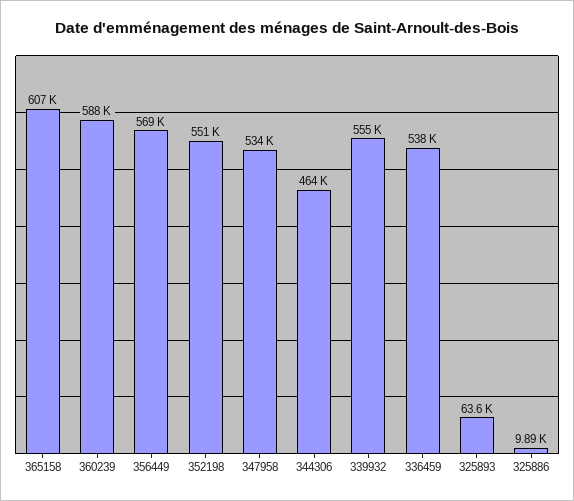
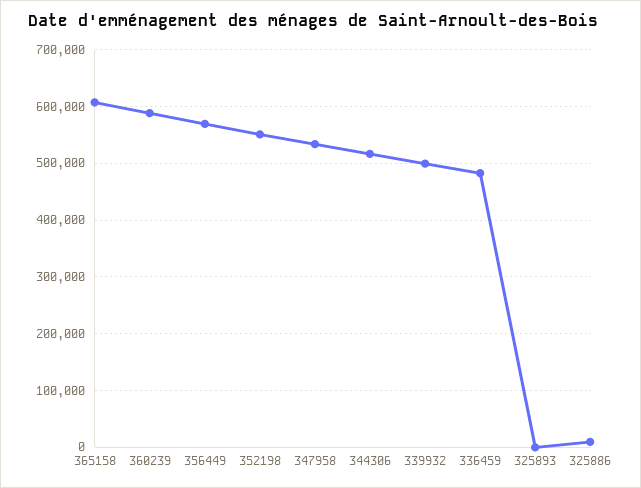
344306: 464000 -> 520000
339932: 555000 -> 500000
336459: 538000 -> 480000
325893: 63600 -> 0

